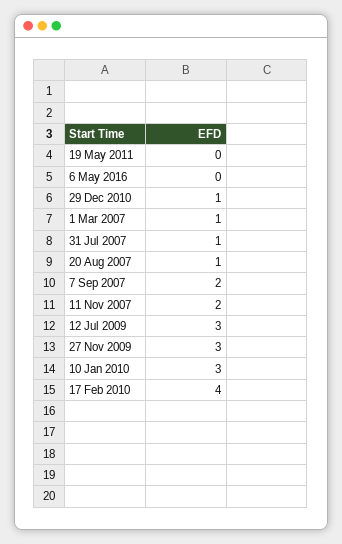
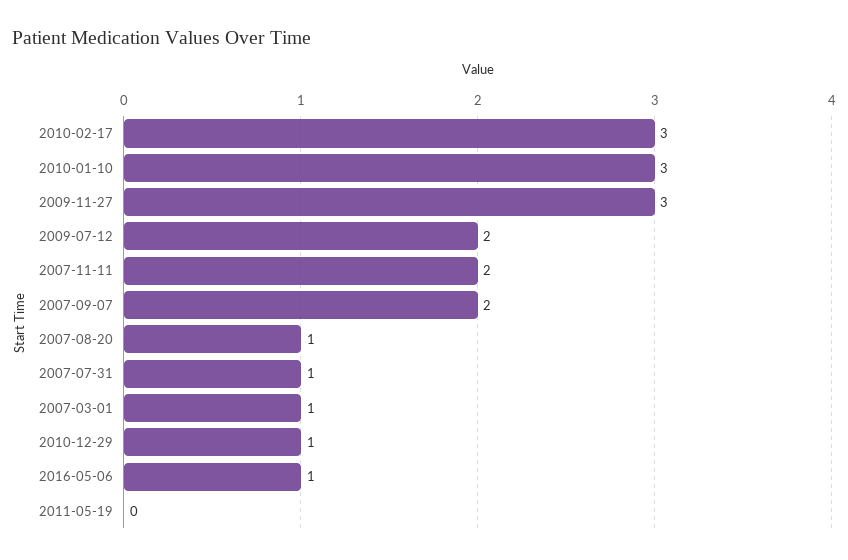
6 May 2016: 0 -> 1
12 Jul 2009: 3 -> 2
17 Feb 2010: 4 -> 3

